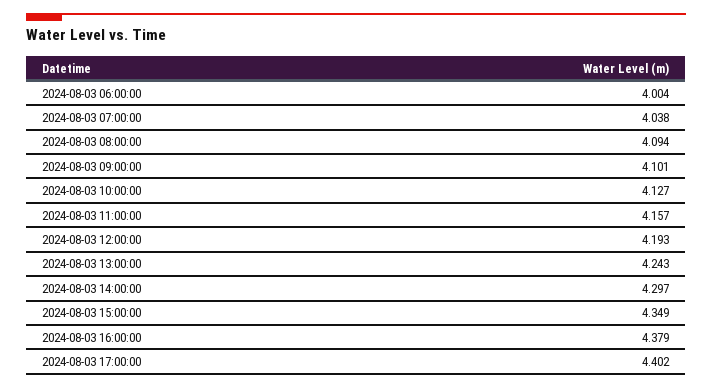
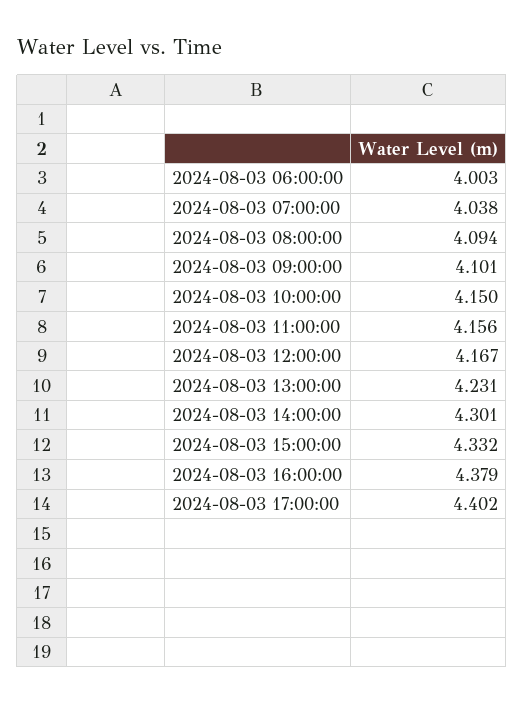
2024-08-03 06:00:00: 4.004 -> 4.003
2024-08-03 10:00:00: 4.127 -> 4.15
2024-08-03 11:00:00: 4.157 -> 4.156
2024-08-03 12:00:00: 4.193 -> 4.167
2024-08-03 13:00:00: 4.243 -> 4.231
2024-08-03 14:00:00: 4.297 -> 4.301
2024-08-03 15:00:00: 4.349 -> 4.332

